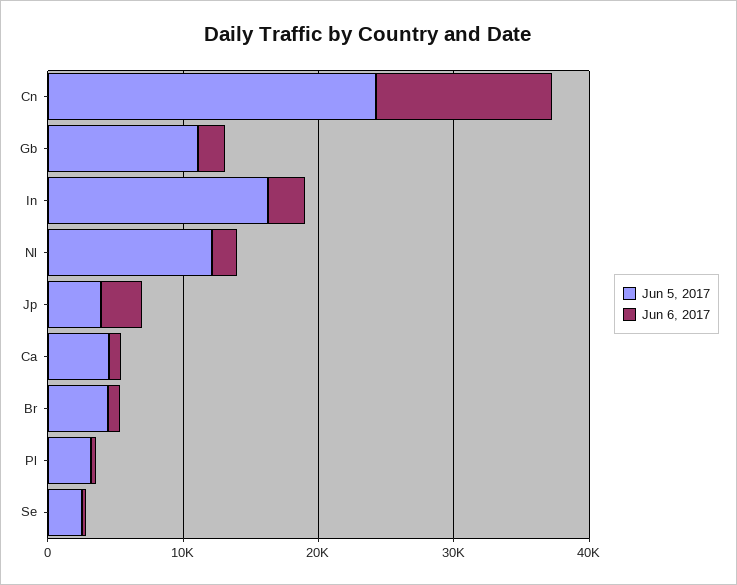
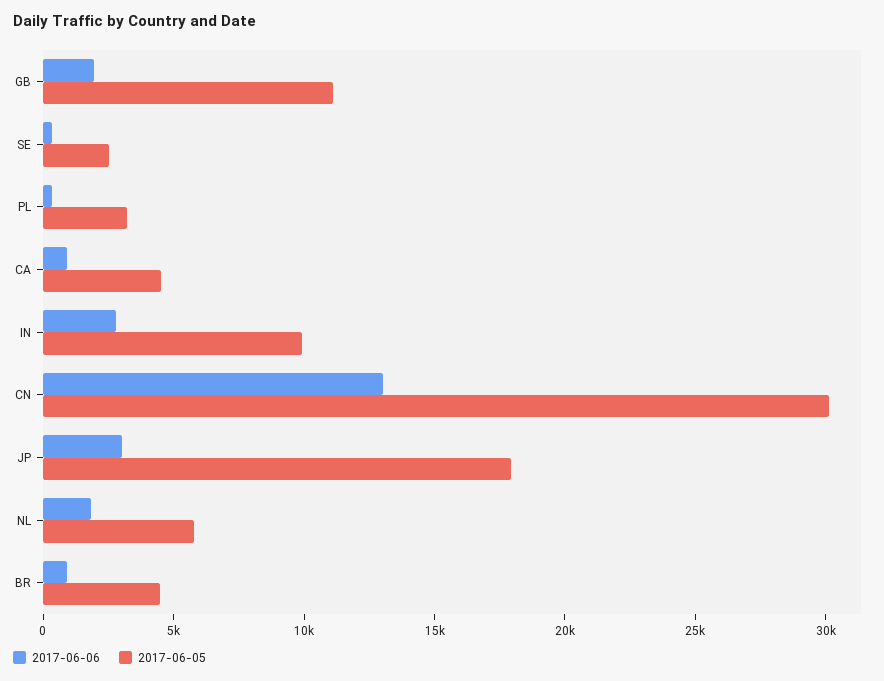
Jun 5, 2017, Cn: 24000 -> 30000
Jun 5, 2017, In: 16000 -> 10000
Jun 5, 2017, Nl: 12000 -> 6000
Jun 5, 2017, Jp: 4000 -> 18000

